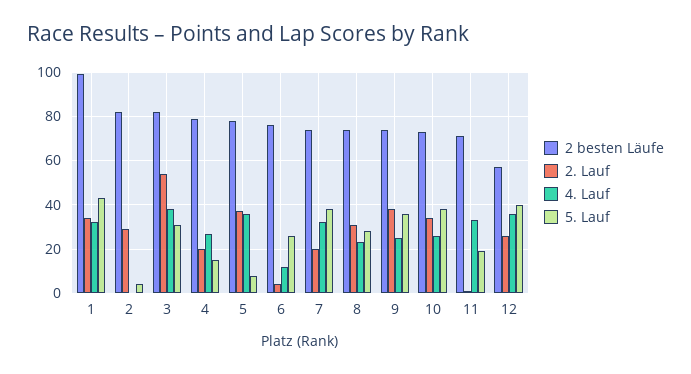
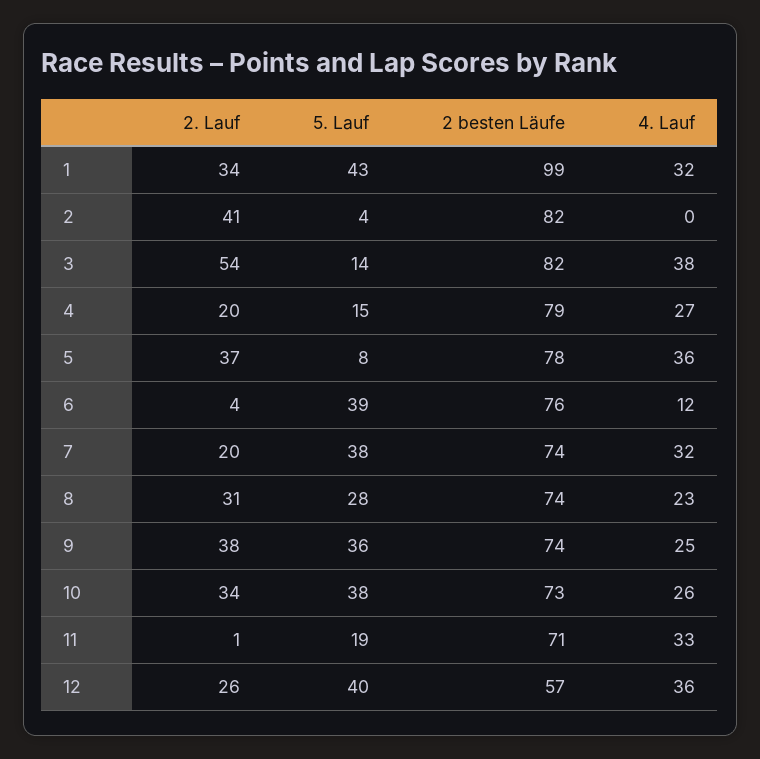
2. Lauf, 2: 30 -> 41
5. Lauf, 3: 30 -> 14
5. Lauf, 6: 25 -> 39

